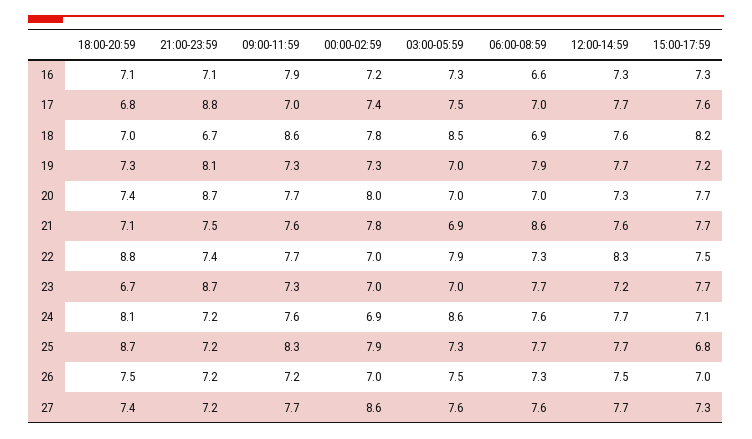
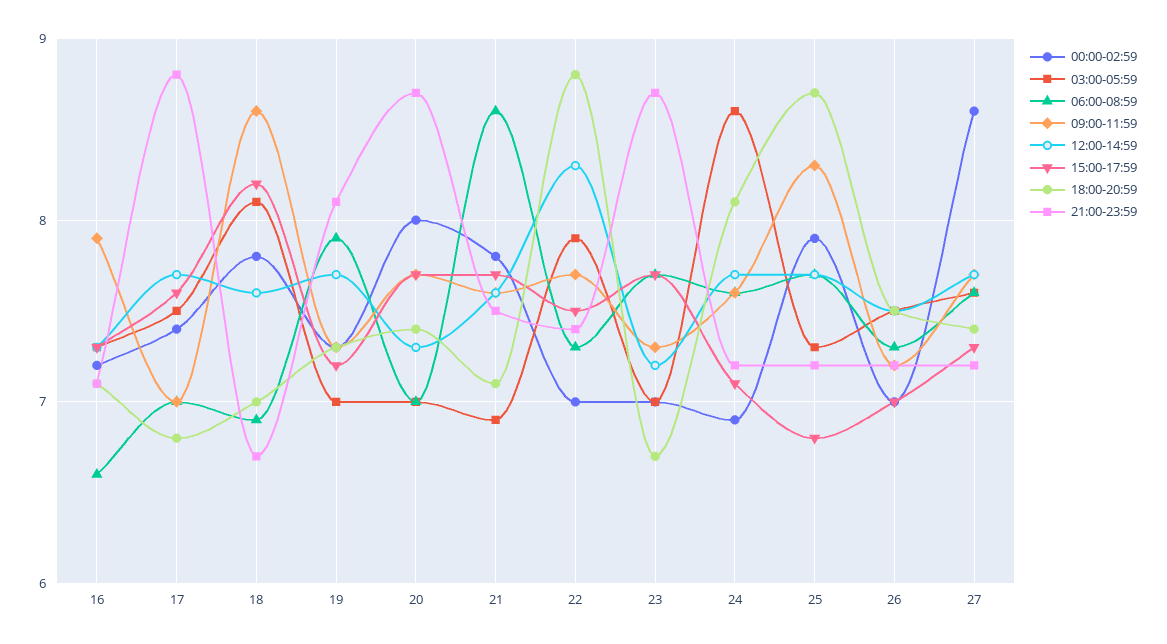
03:00-05:59, 18: 8.5 -> 8.1

